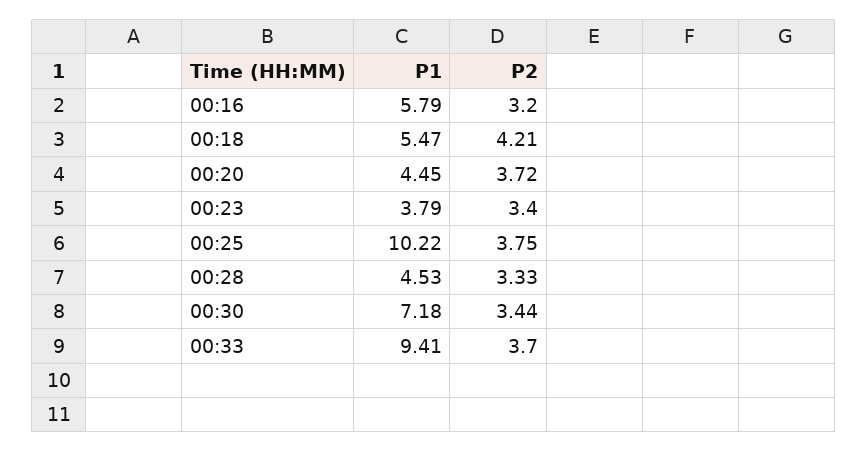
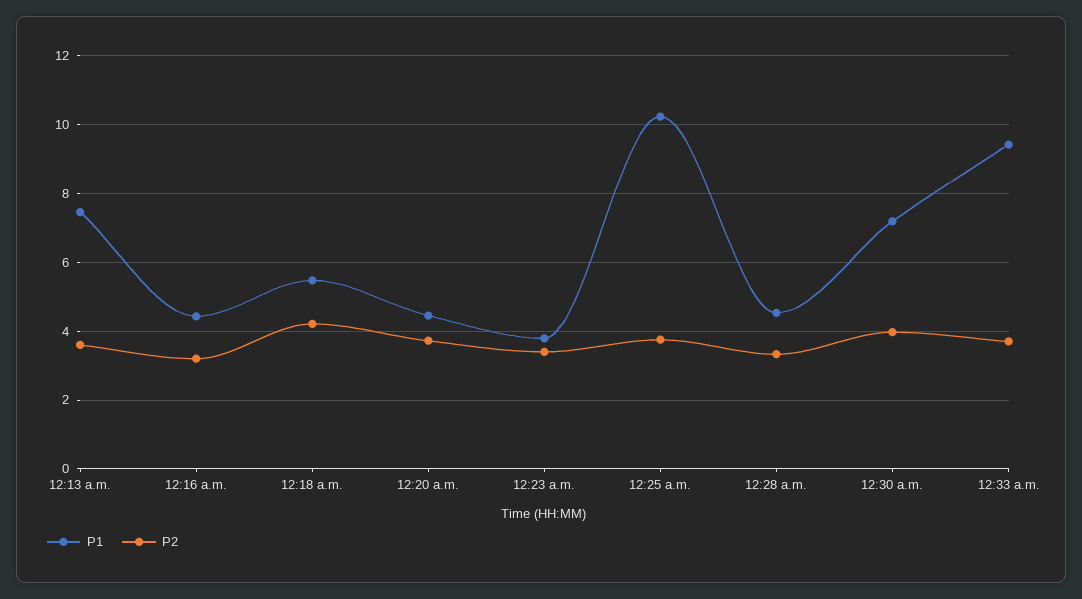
P1, 00:16: 5.79 -> 4.4
P2, 00:30: 3.44 -> 4
P1, 12:13 a.m.: none -> 7.4
P2, 12:13 a.m.: none -> 3.6

